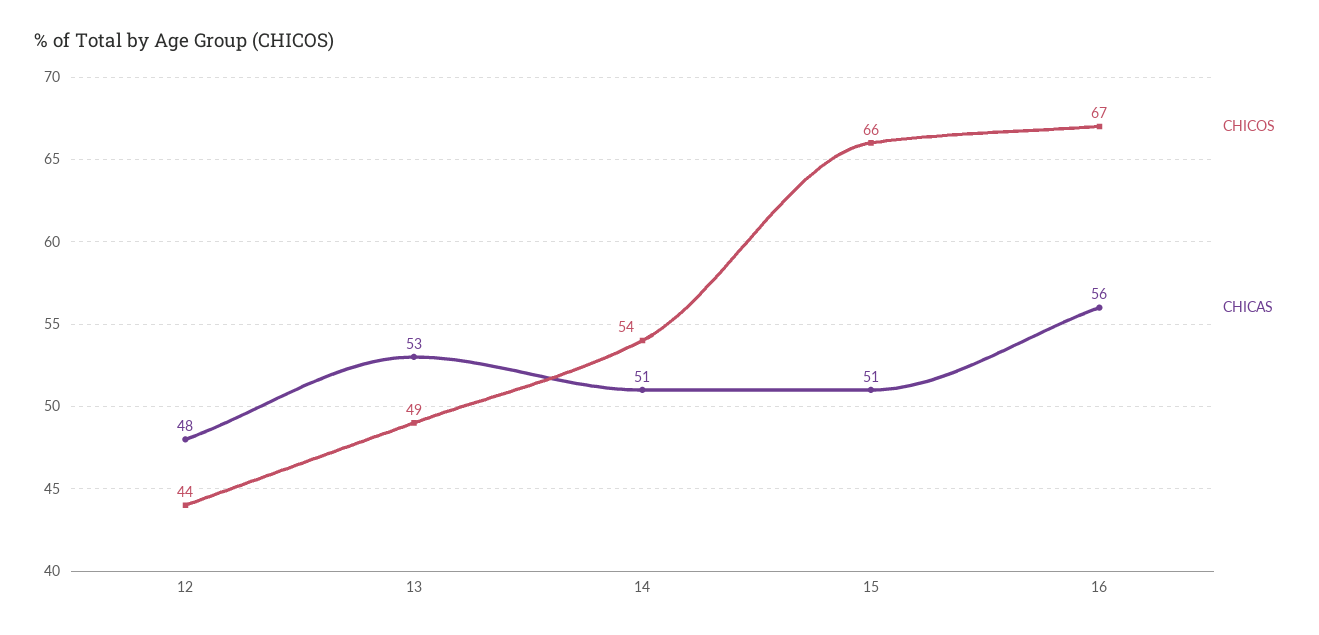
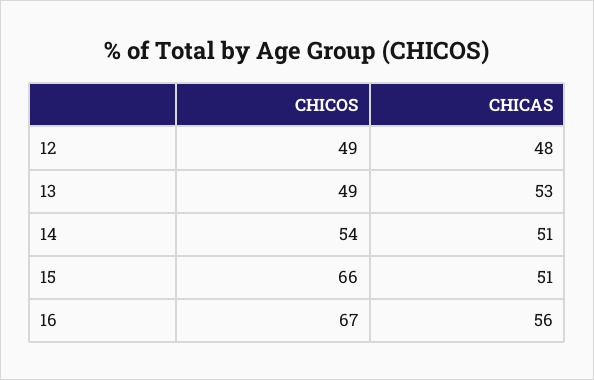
CHICOS, 12: 44 -> 49

